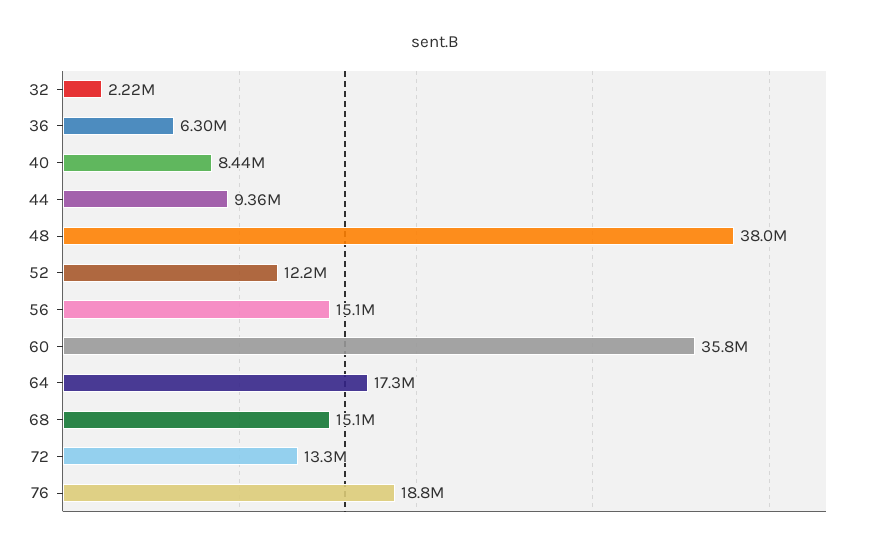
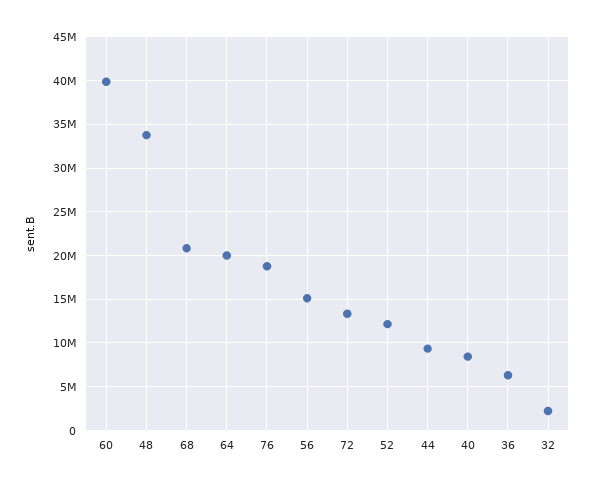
48: 38000000 -> 34000000
60: 35800000 -> 40000000
64: 17300000 -> 20000000
68: 15100000 -> 21000000

